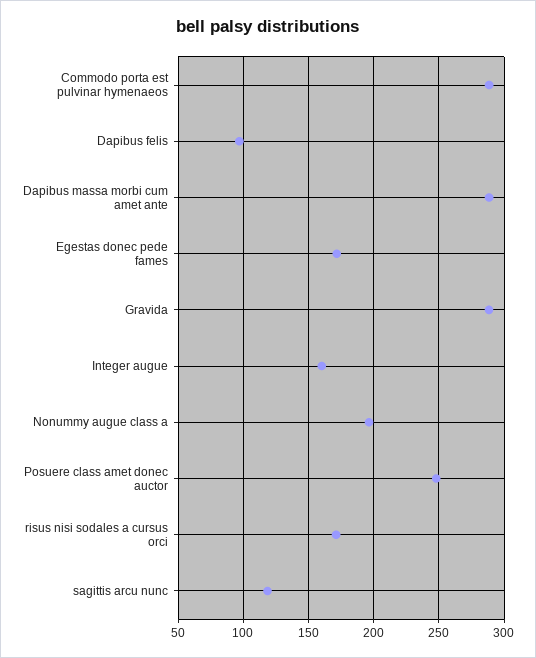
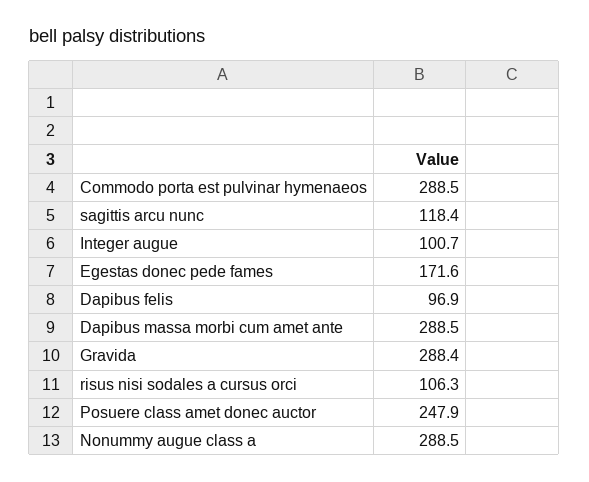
Integer augue: 160 -> 100.7
Nonummy augue class a: 195 -> 288.5
risus nisi sodales a cursus orci: 170 -> 106.3

